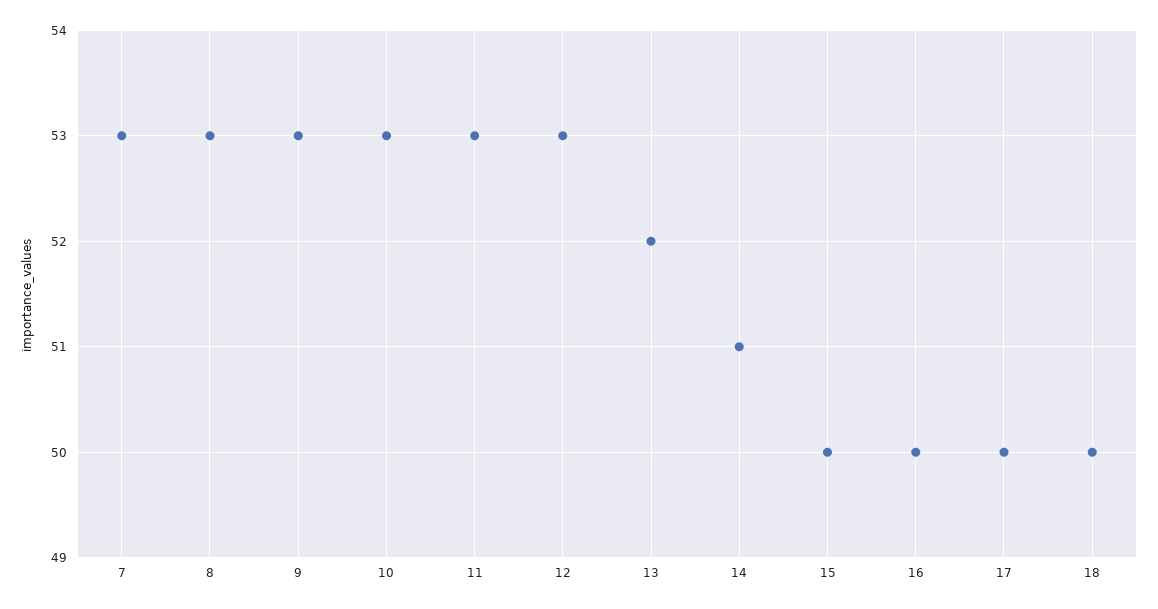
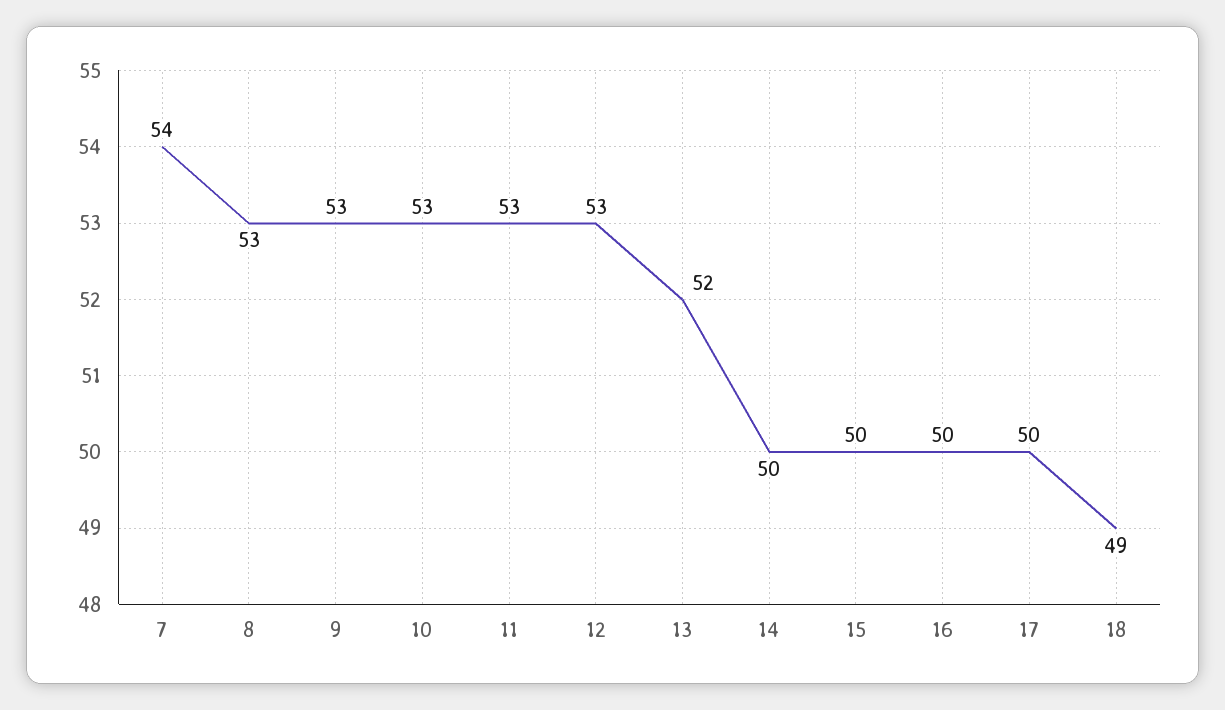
7: 53 -> 54
14: 51 -> 50
18: 50 -> 49

